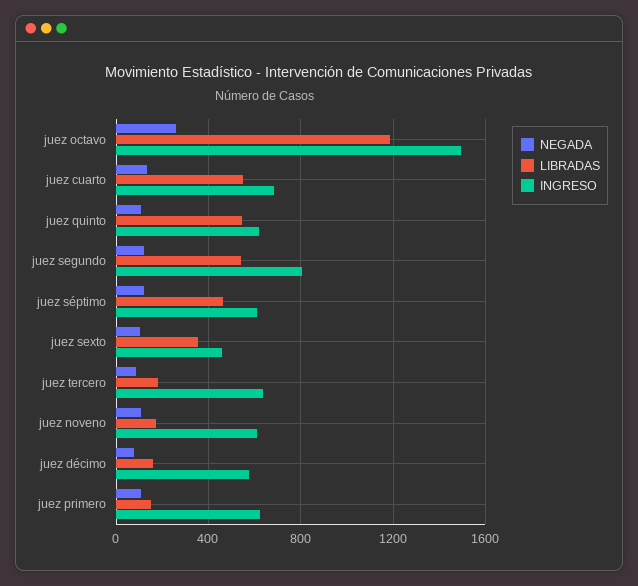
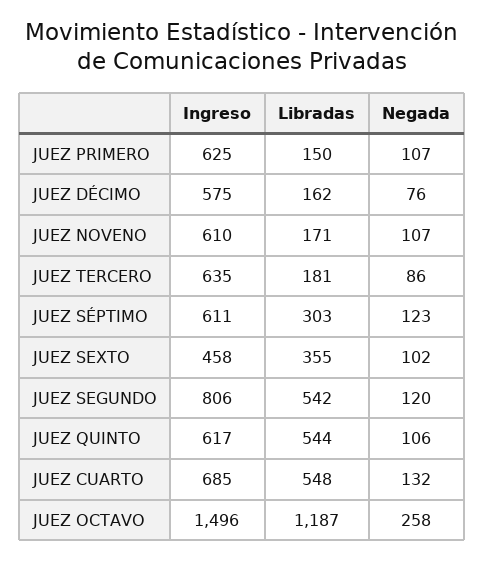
LIBRADAS, juez séptimo: 450 -> 303

